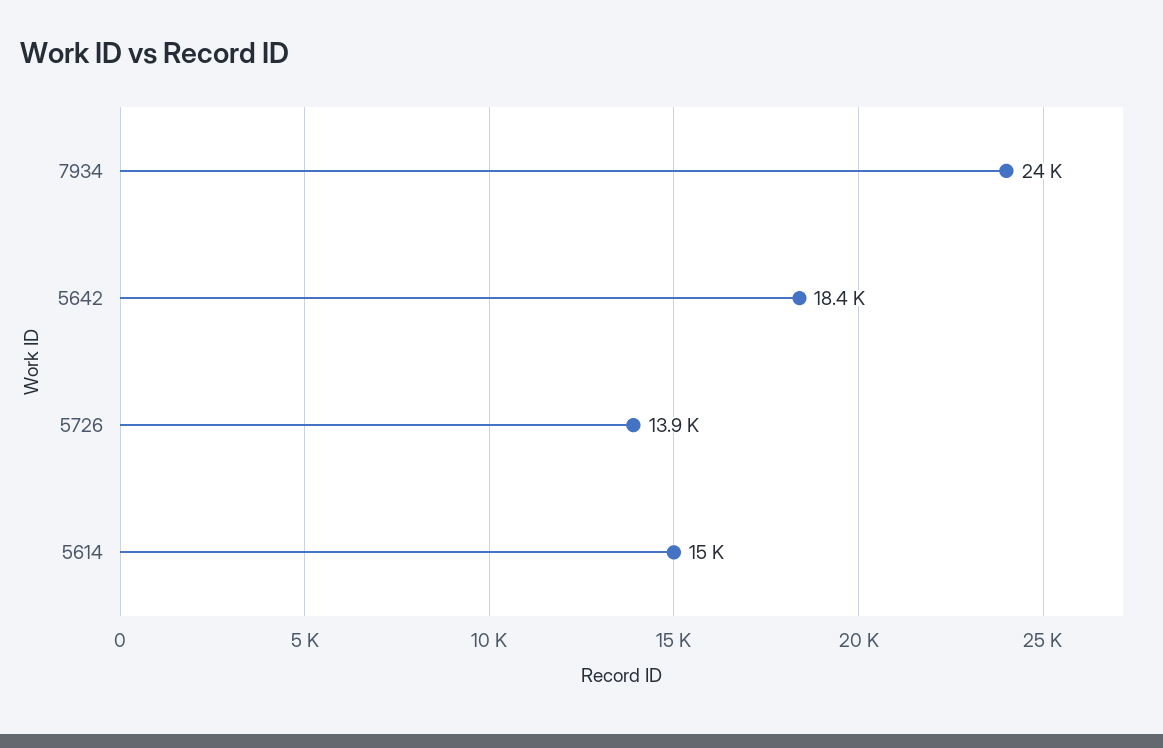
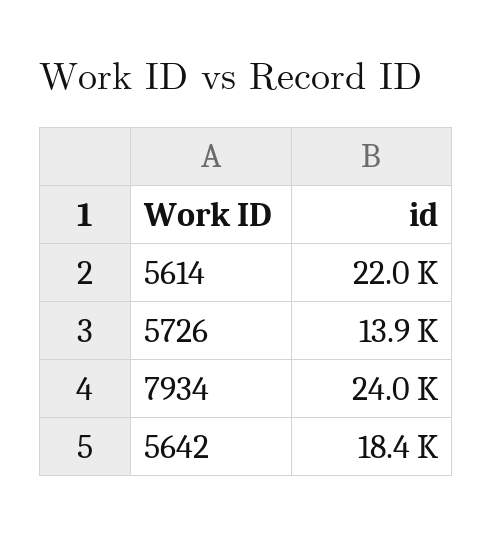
5614: 15000 -> 22000

